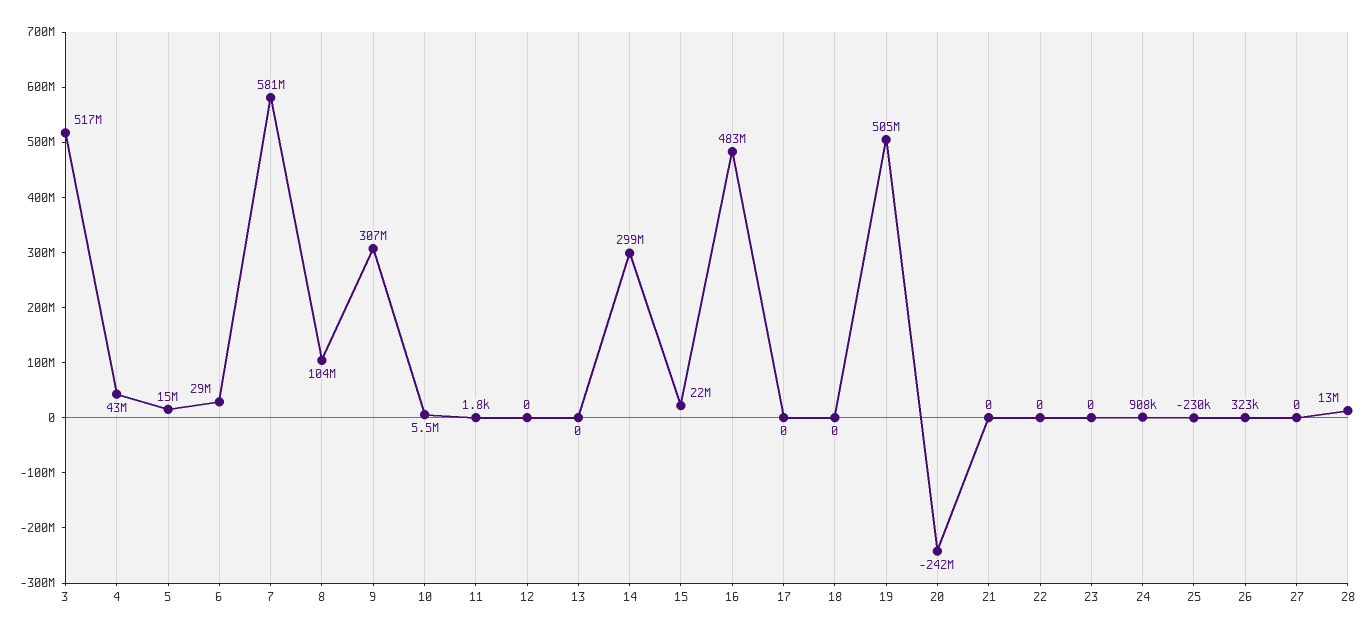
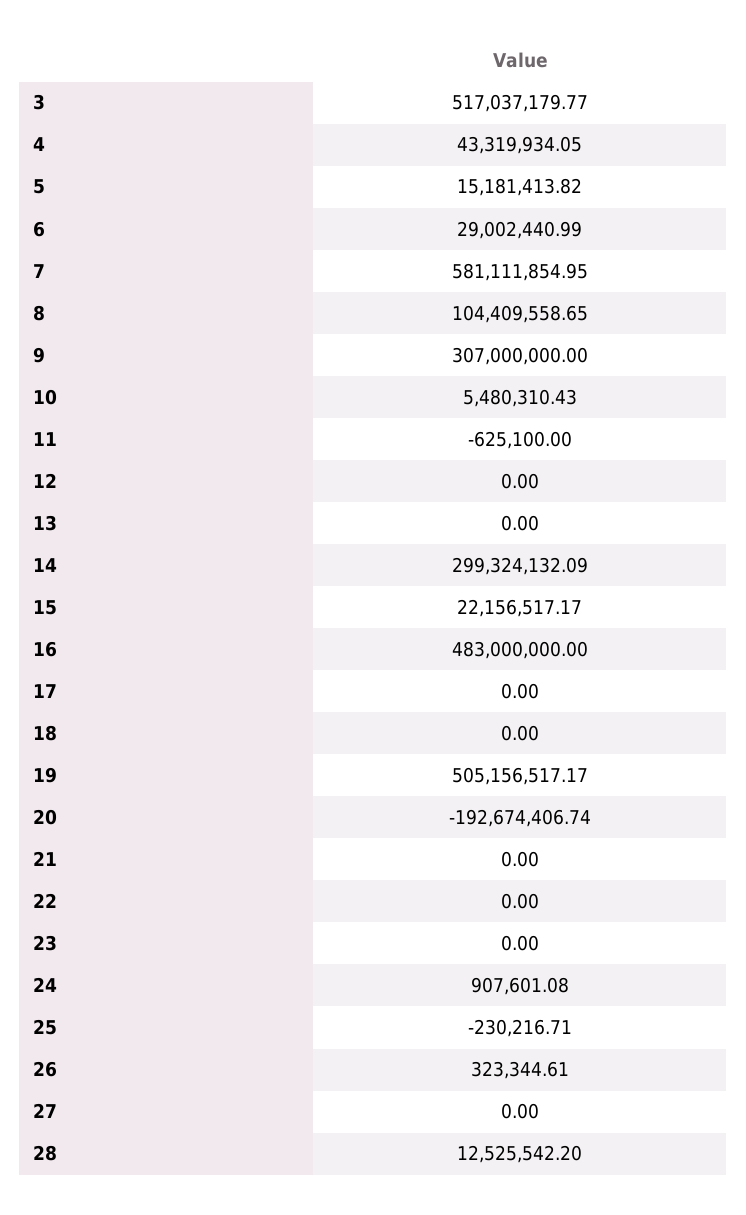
11: 1800 -> -625100
20: -242000000 -> -192674406.74

